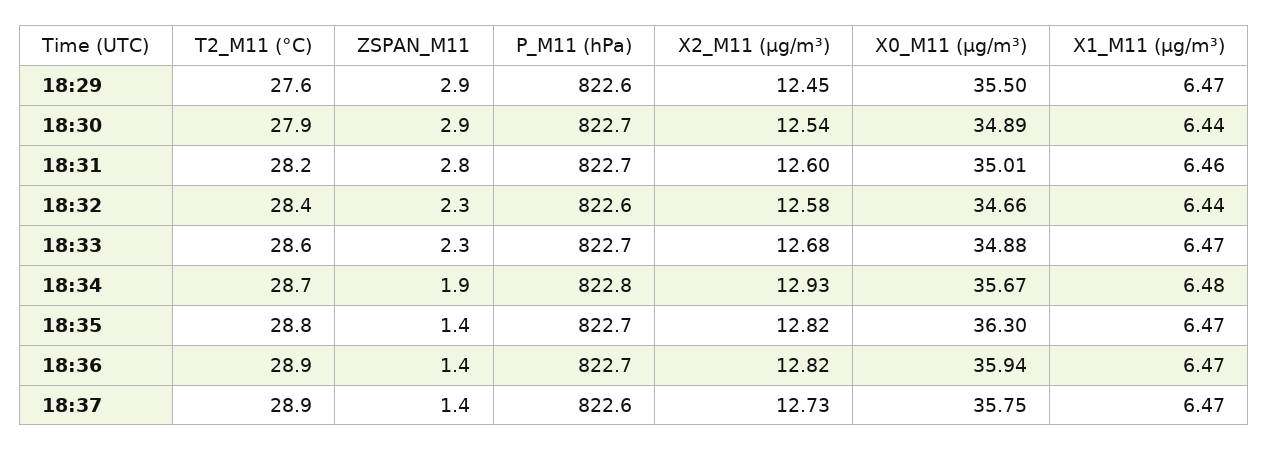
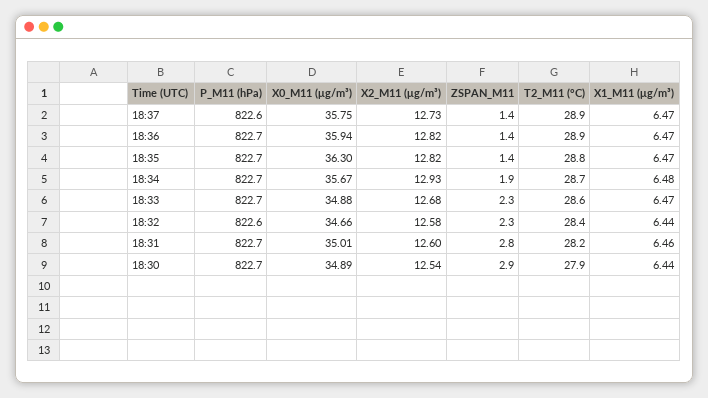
T2_M11 (°C), 18:29: 27.6 -> none
ZSPAN_M11, 18:29: 2.9 -> none
P_M11 (hPa), 18:29: 822.6 -> none
X2_M11 (μg/m³), 18:29: 12.45 -> none
X0_M11 (μg/m³), 18:29: 35.5 -> none
X1_M11 (μg/m³), 18:29: 6.47 -> none
P_M11 (hPa), 18:34: 822.8 -> 822.7

